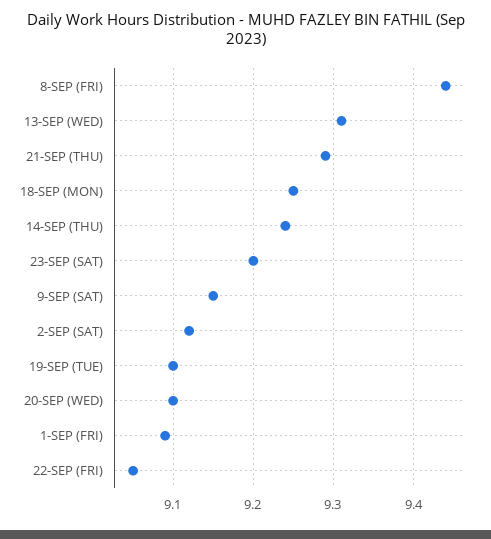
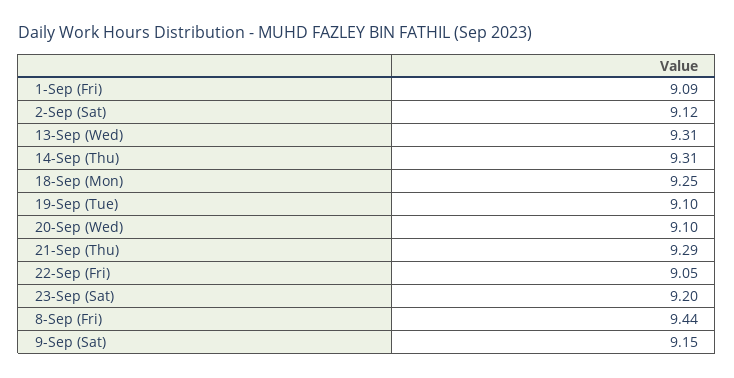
14-SEP (THU): 9.24 -> 9.31

